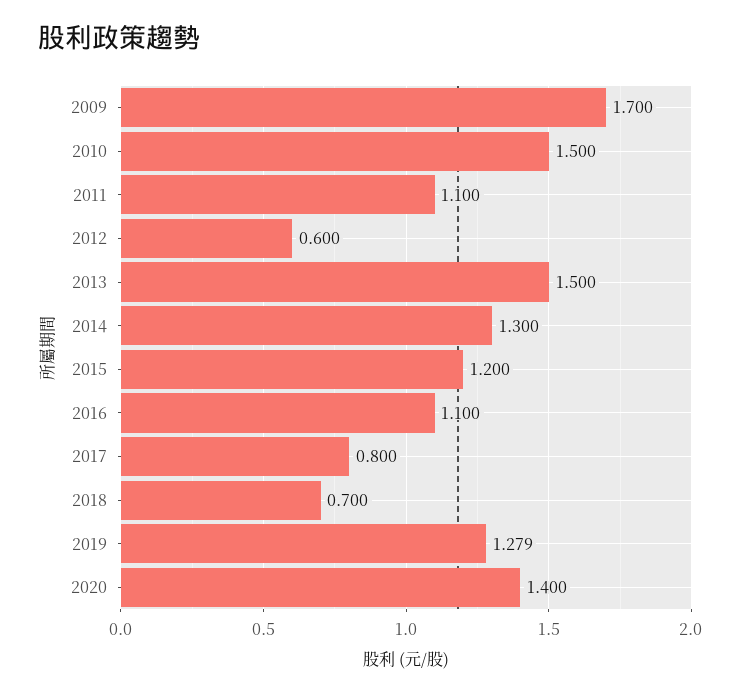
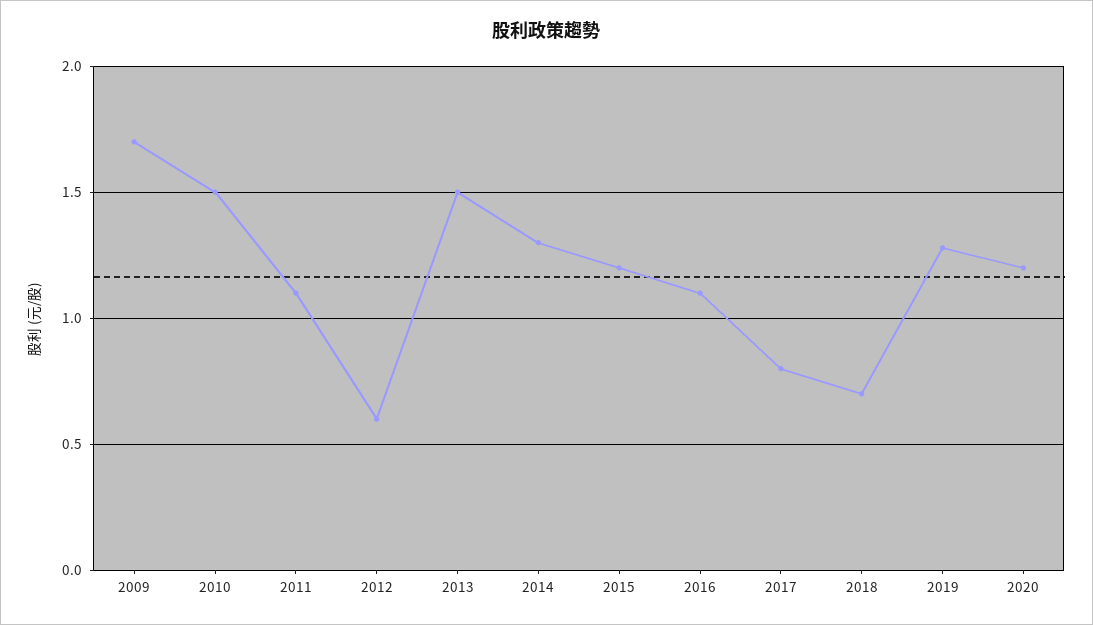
2020: 1.4 -> 1.2

